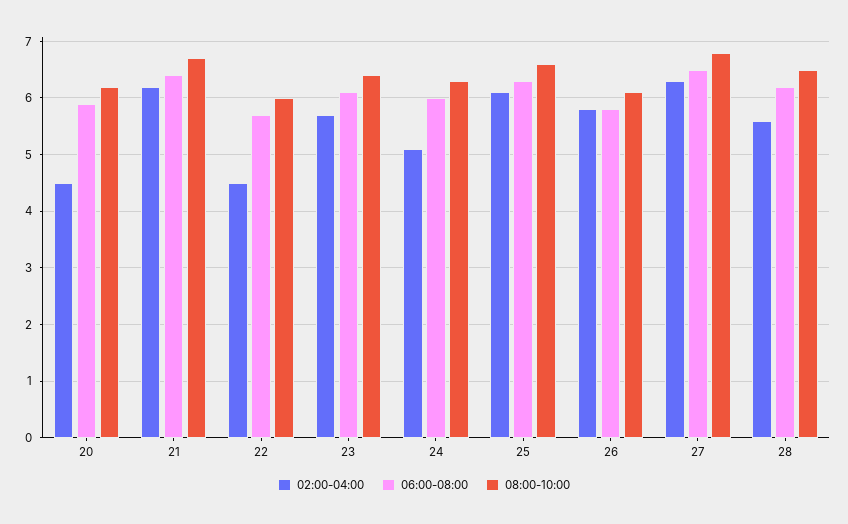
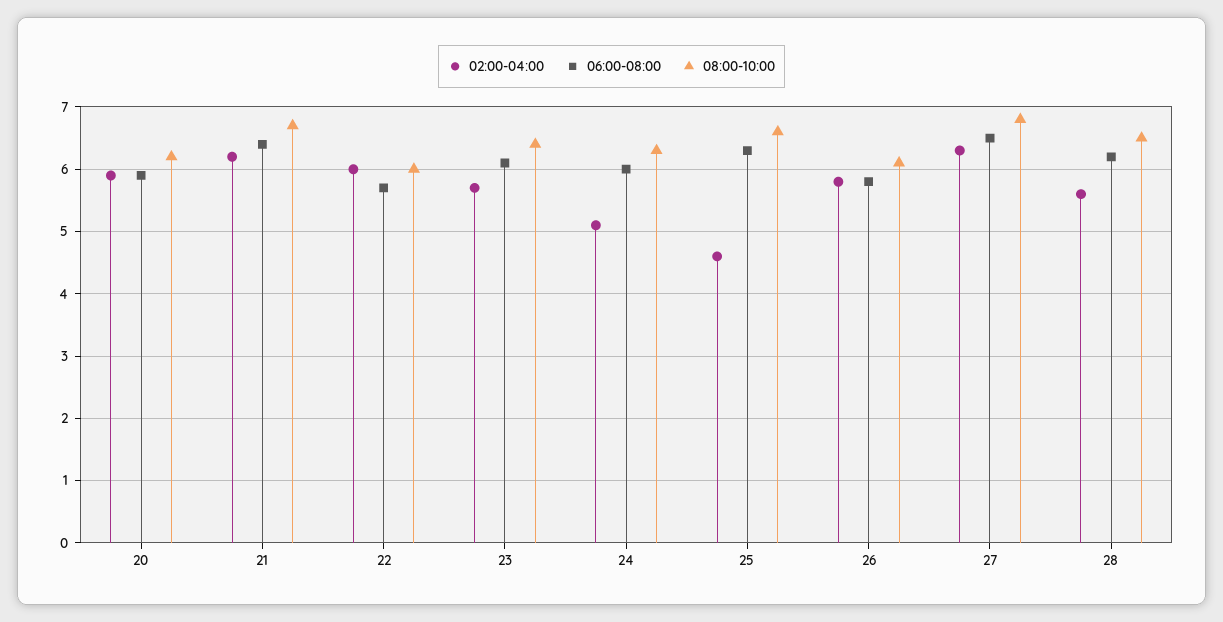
02:00-04:00, 20: 4.5 -> 5.9
02:00-04:00, 22: 4.5 -> 6
02:00-04:00, 25: 6 -> 4.6

